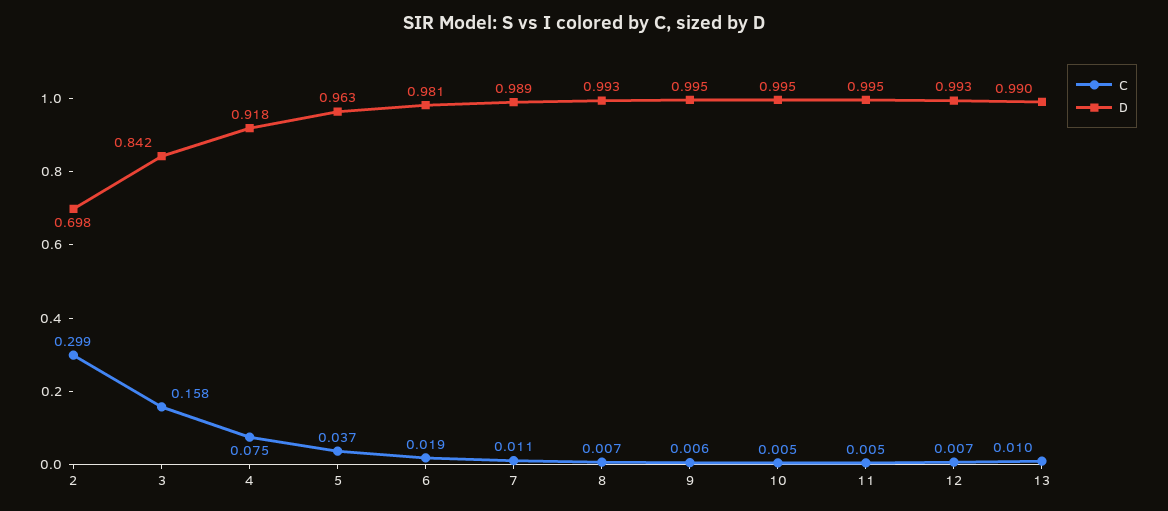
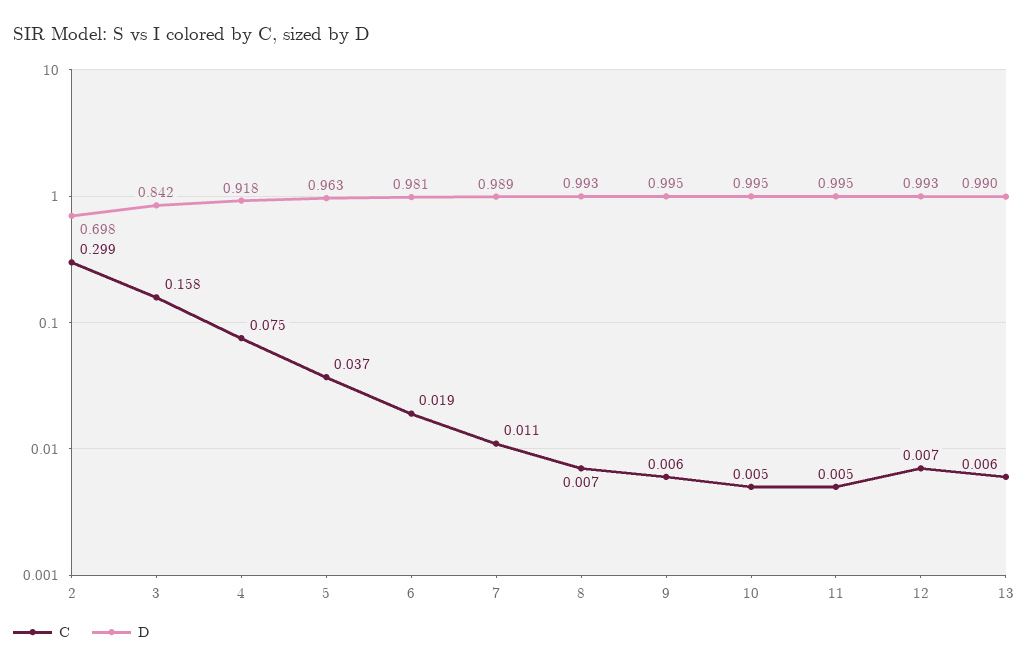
C, 13: 0.01 -> 0.006

